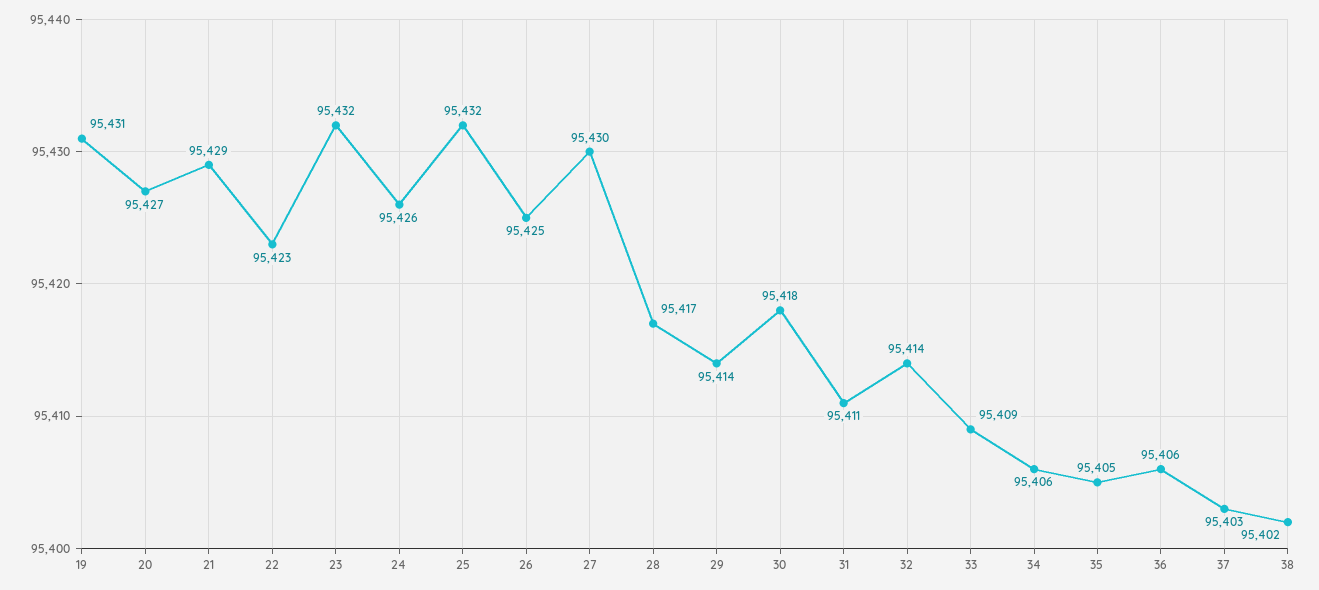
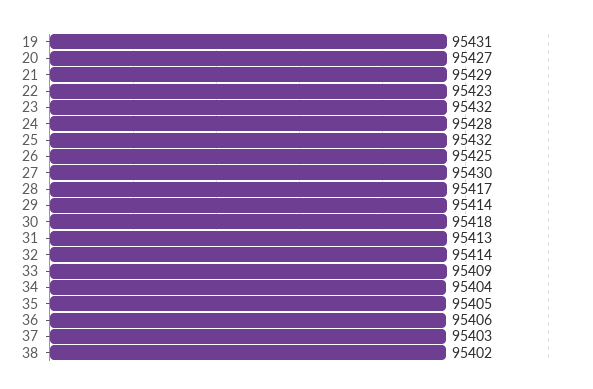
24: 95426 -> 95428
31: 95411 -> 95413
34: 95406 -> 95404

